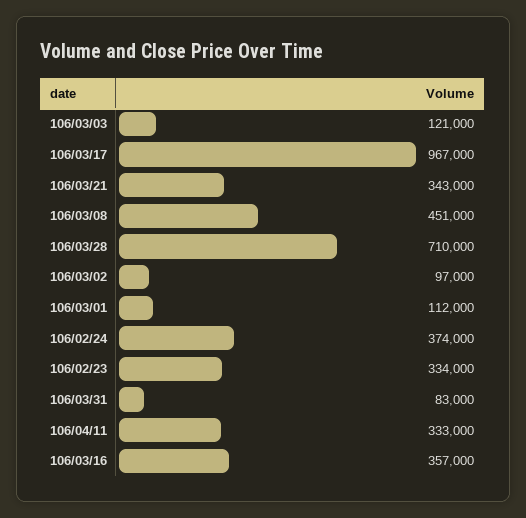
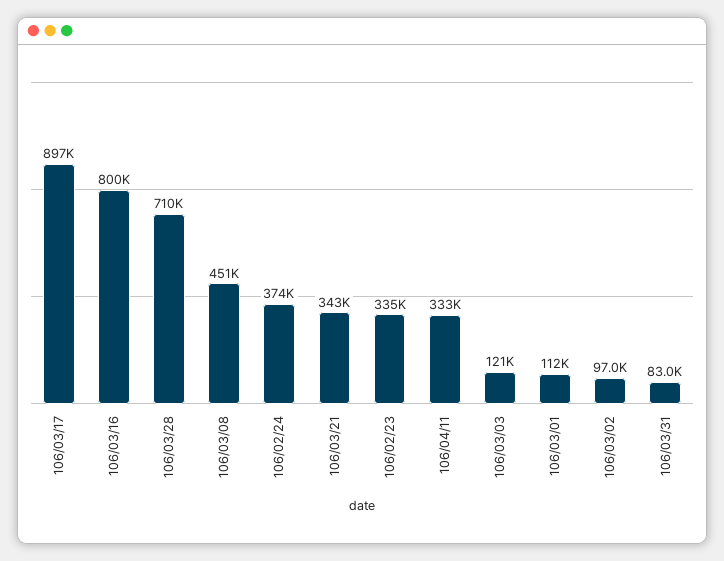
106/03/17: 967000 -> 897000
106/02/23: 334000 -> 335000
106/03/16: 357000 -> 800000

